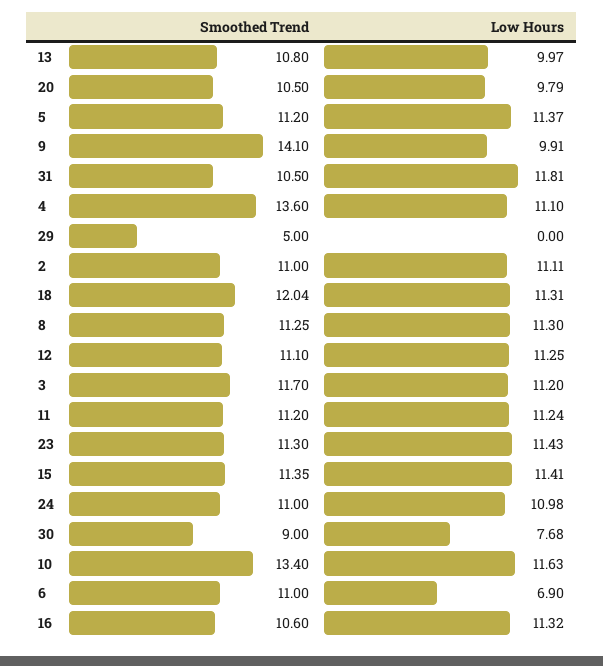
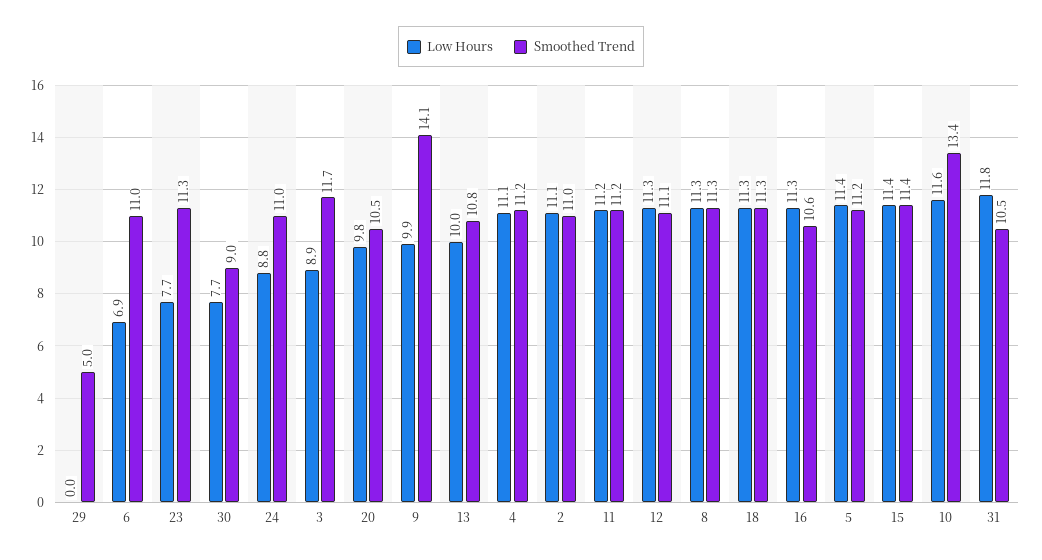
Smoothed Trend, 4: 13.6 -> 11.2
Smoothed Trend, 18: 12.04 -> 11.3
Low Hours, 3: 11.2 -> 8.9
Low Hours, 23: 11.43 -> 7.7
Low Hours, 24: 10.98 -> 8.8

